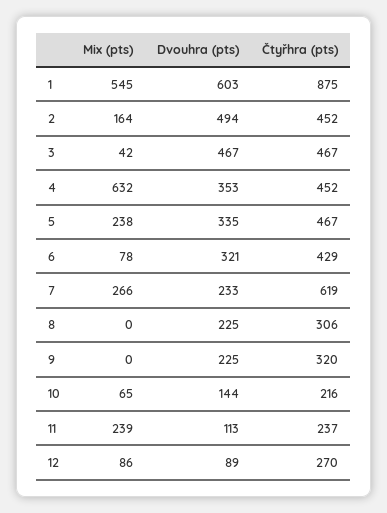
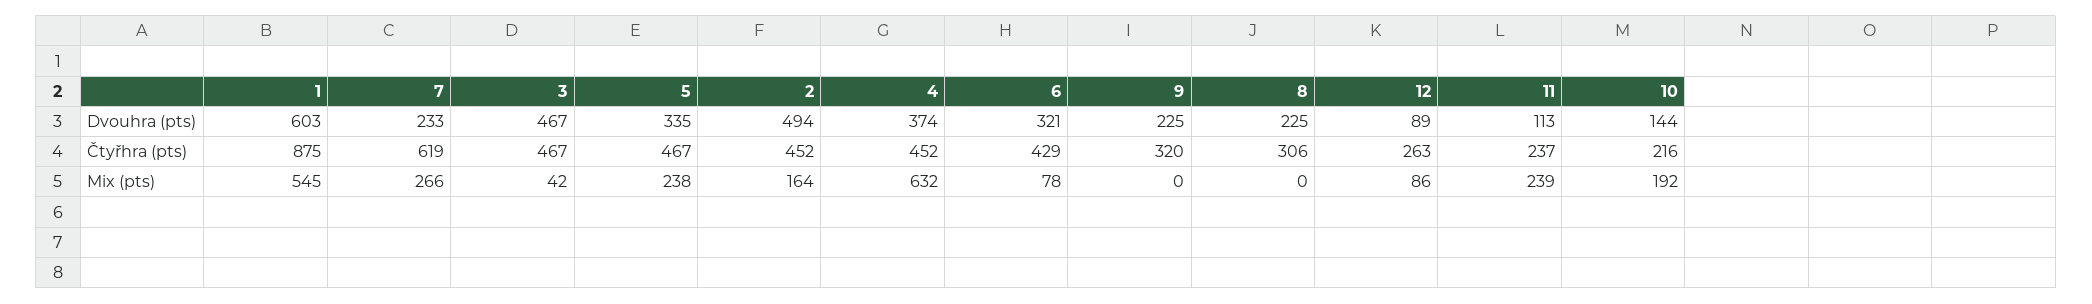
Dvouhra (pts), 4: 353 -> 374
Mix (pts), 10: 65 -> 192
Čtyřhra (pts), 12: 270 -> 263

